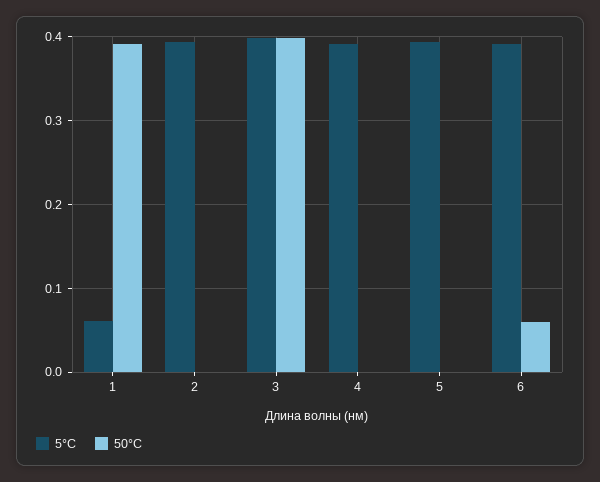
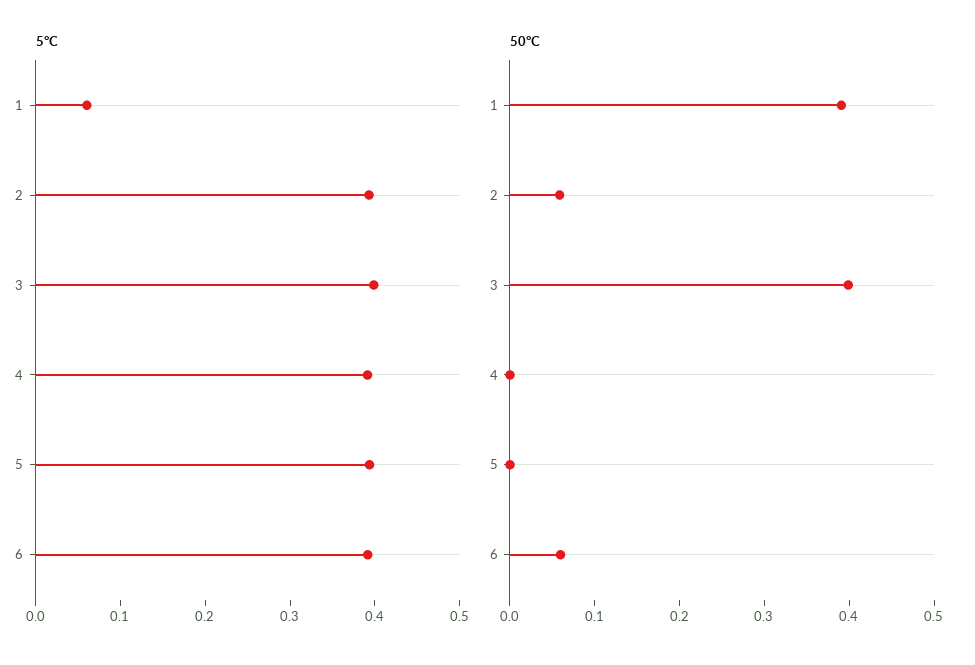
50°C, 2: 0 -> 0.06

